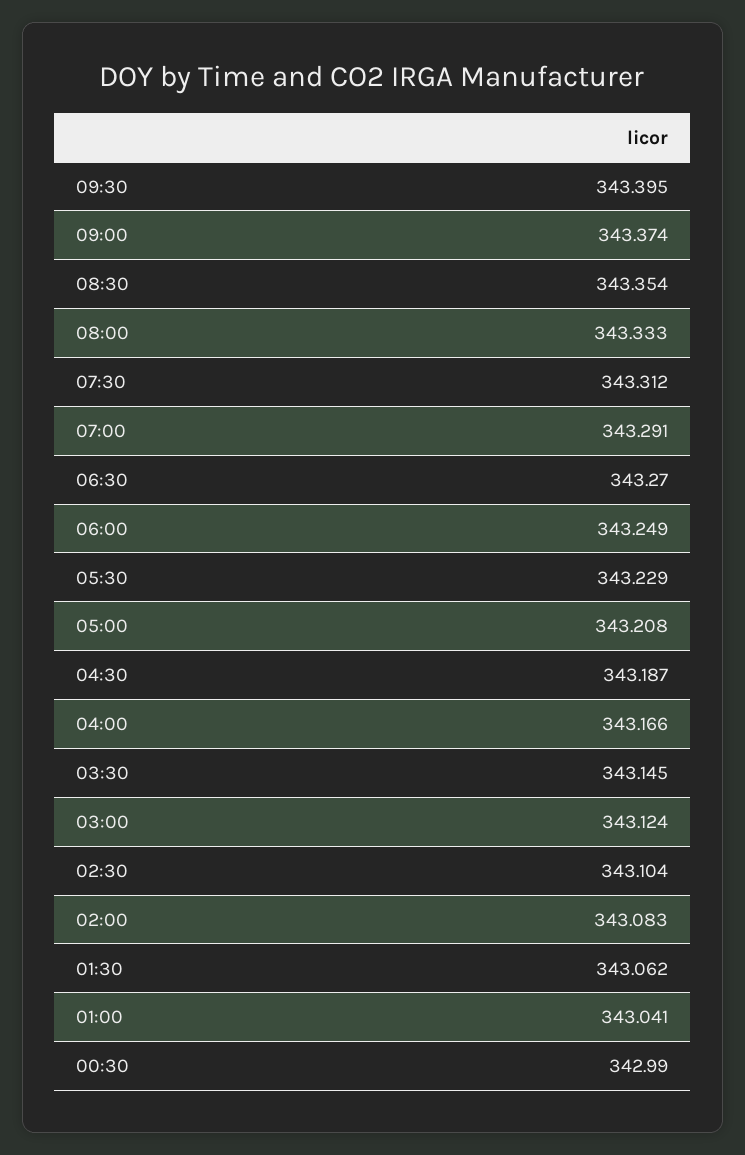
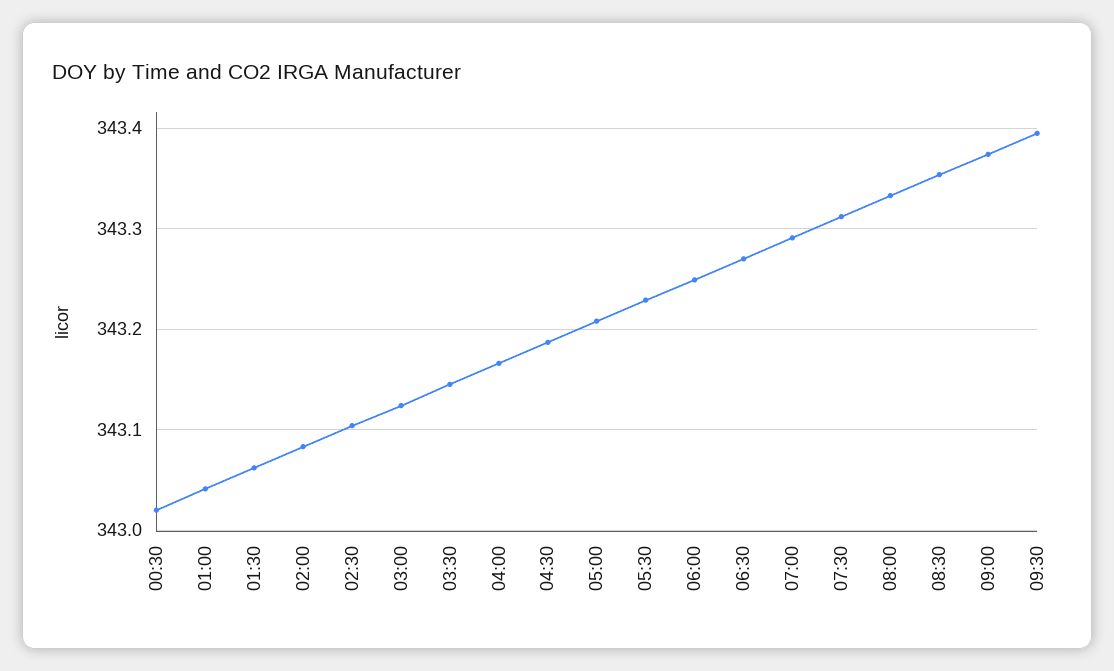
00:30: 342.99 -> 343.02

